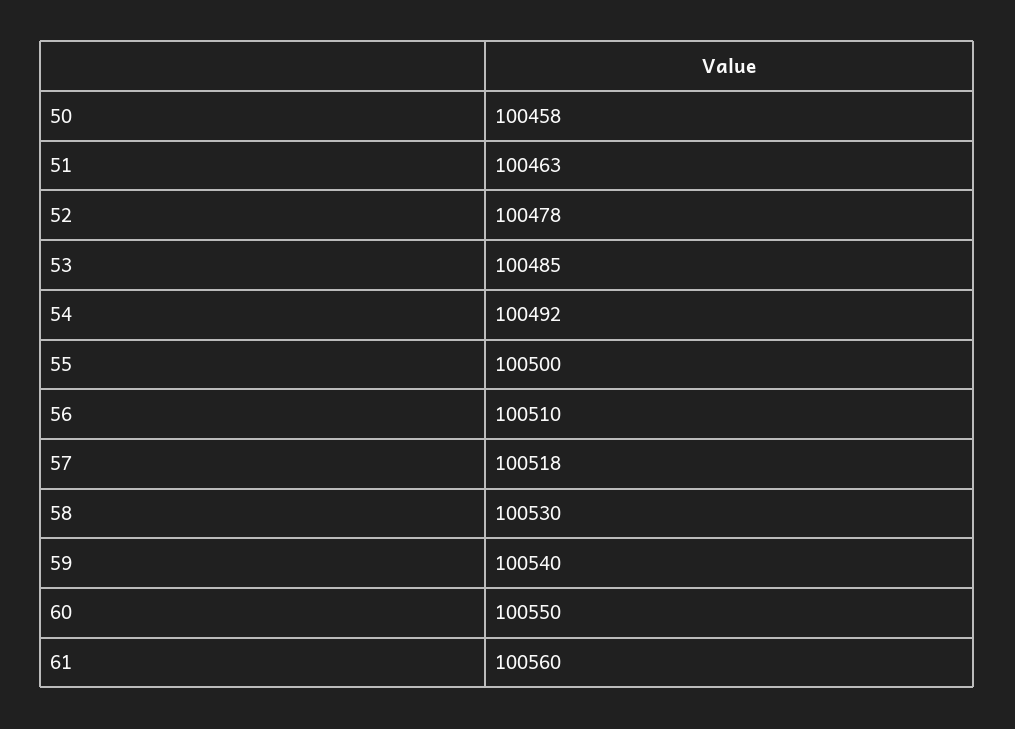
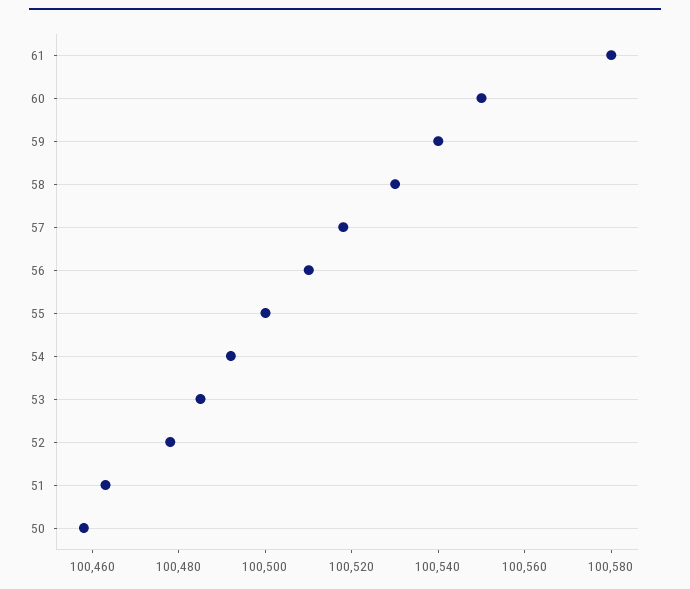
61: 100560 -> 100580

